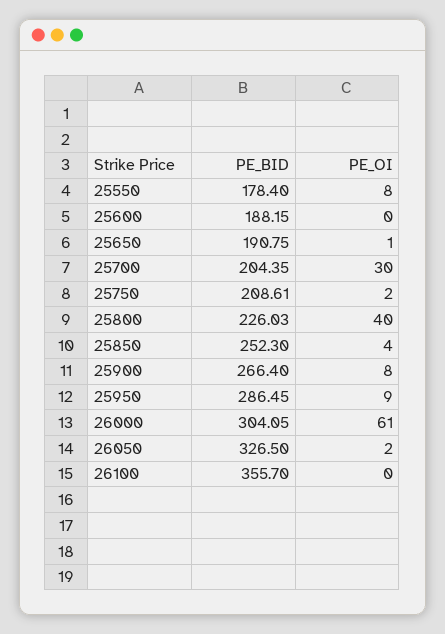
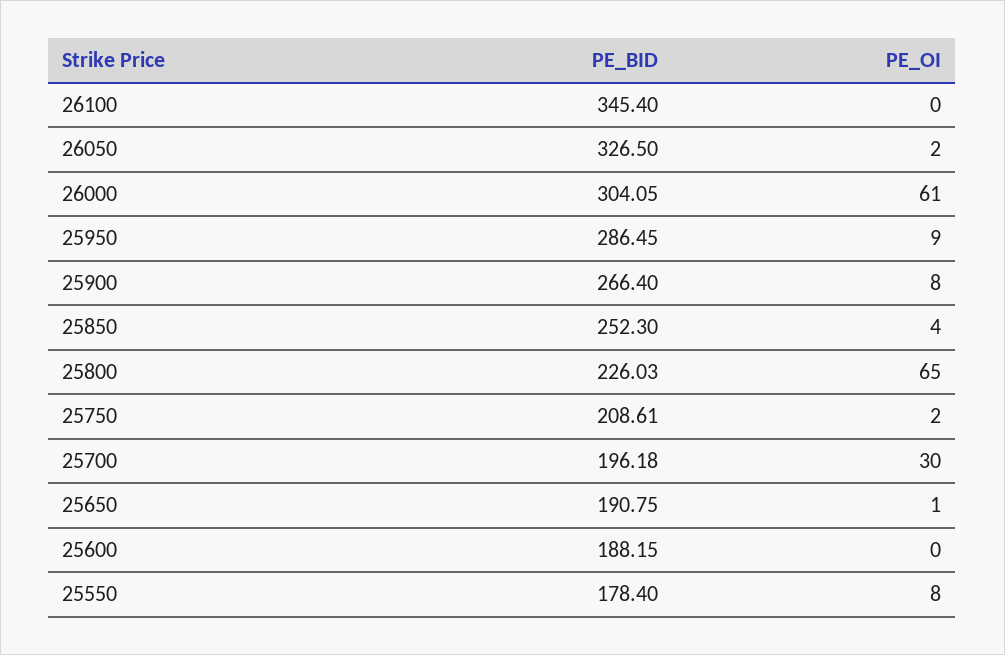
PE_BID, 25700: 204.35 -> 196.18
PE_OI, 25800: 40 -> 65
PE_BID, 26100: 355.7 -> 345.4

